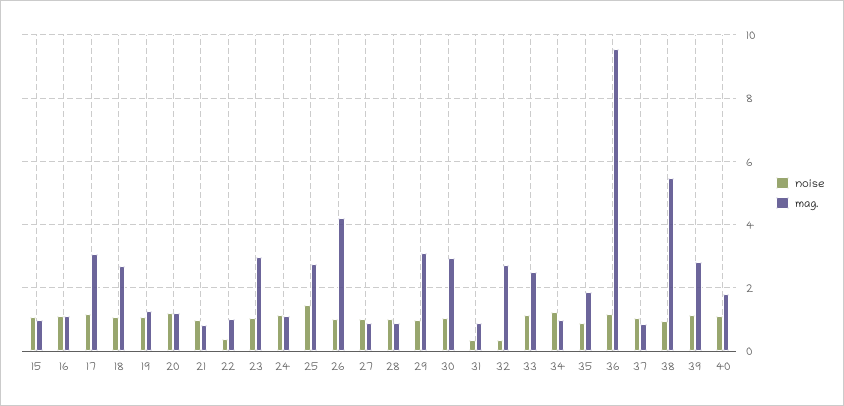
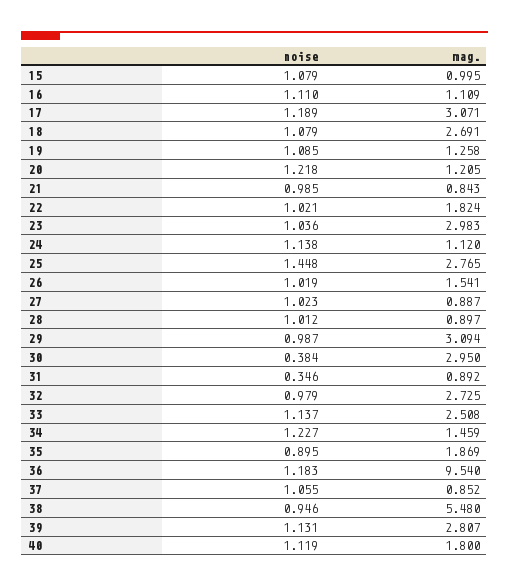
noise, 22: 0.4 -> 1.021
mag., 22: 1 -> 1.824
mag., 26: 4.2 -> 1.541
noise, 30: 1 -> 0.384
noise, 32: 0.4 -> 0.979
mag., 34: 1 -> 1.459

